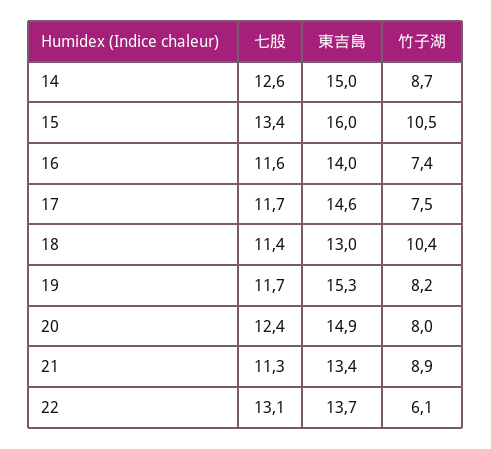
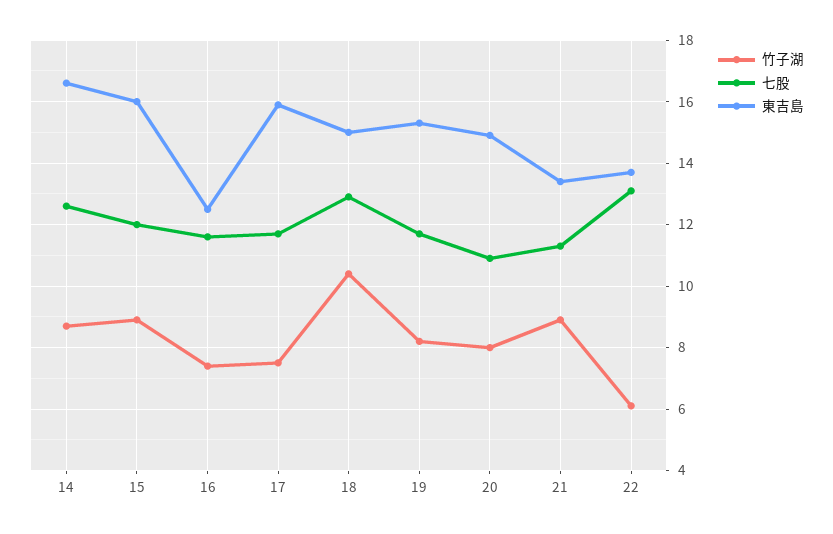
東吉島, 14: 15 -> 16.5
七股, 15: 13.4 -> 12
竹子湖, 15: 10.5 -> 9
東吉島, 16: 14 -> 12.5
東吉島, 17: 14.6 -> 16
七股, 18: 11.4 -> 13
東吉島, 18: 13 -> 15
七股, 20: 12.4 -> 11

